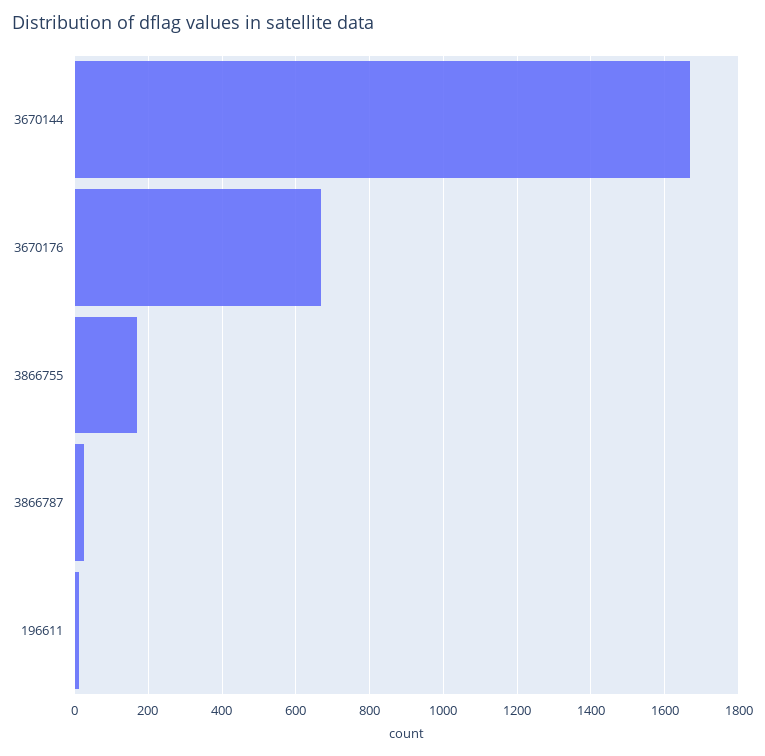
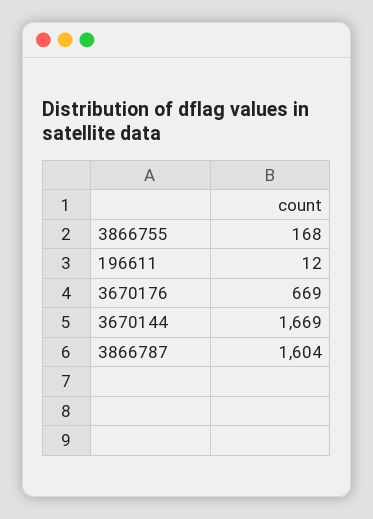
3866787: 20 -> 1604

